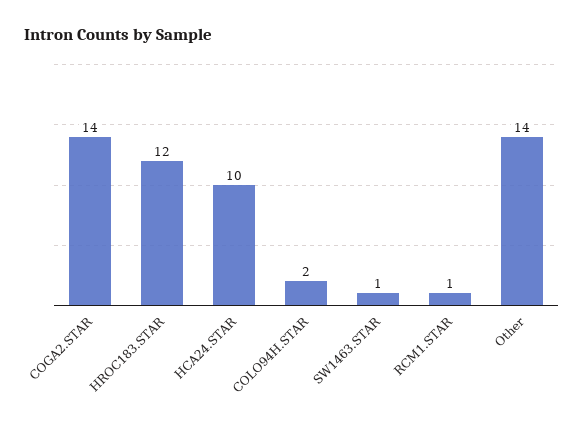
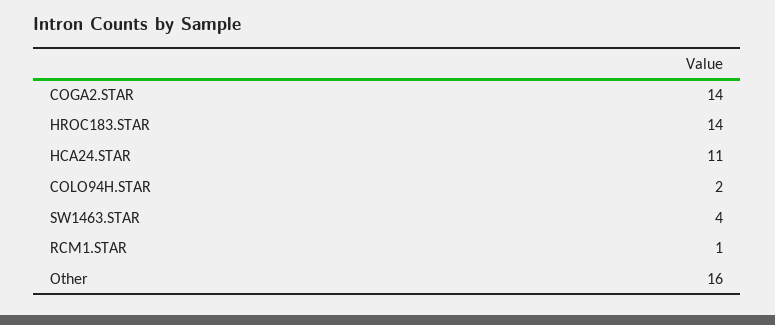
HROC183.STAR: 12 -> 14
HCA24.STAR: 10 -> 11
SW1463.STAR: 1 -> 4
Other: 14 -> 16

